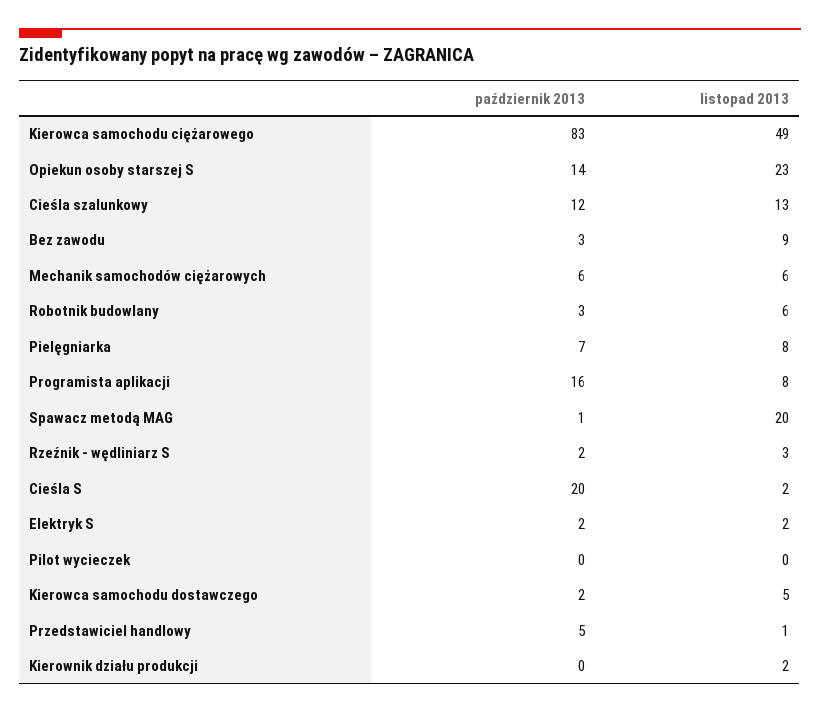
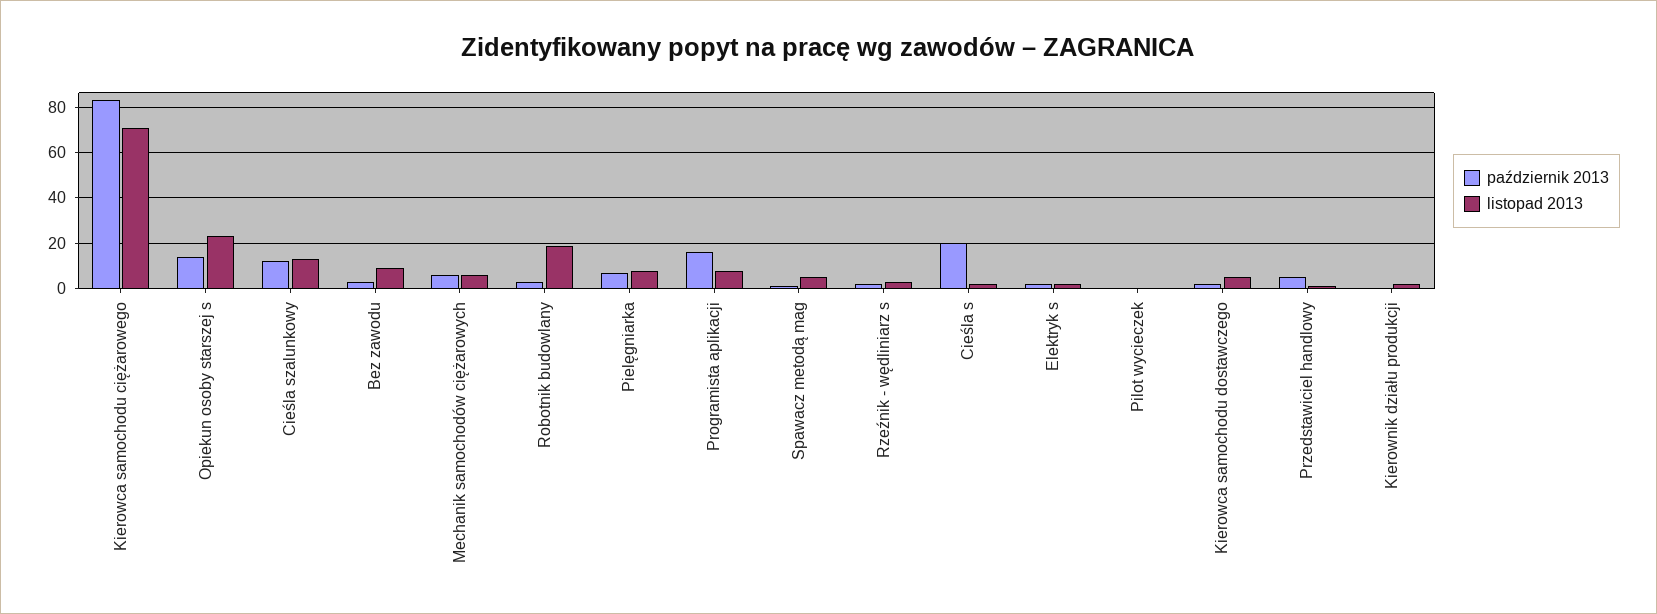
listopad 2013, Kierowca samochodu ciężarowego: 49 -> 70
listopad 2013, Robotnik budowlany: 6 -> 20
listopad 2013, Spawacz metodą MAG: 20 -> 5

